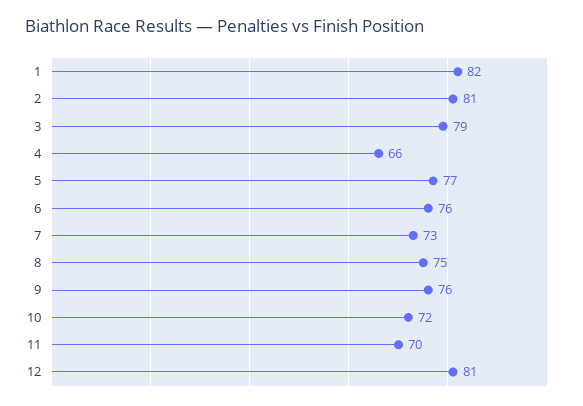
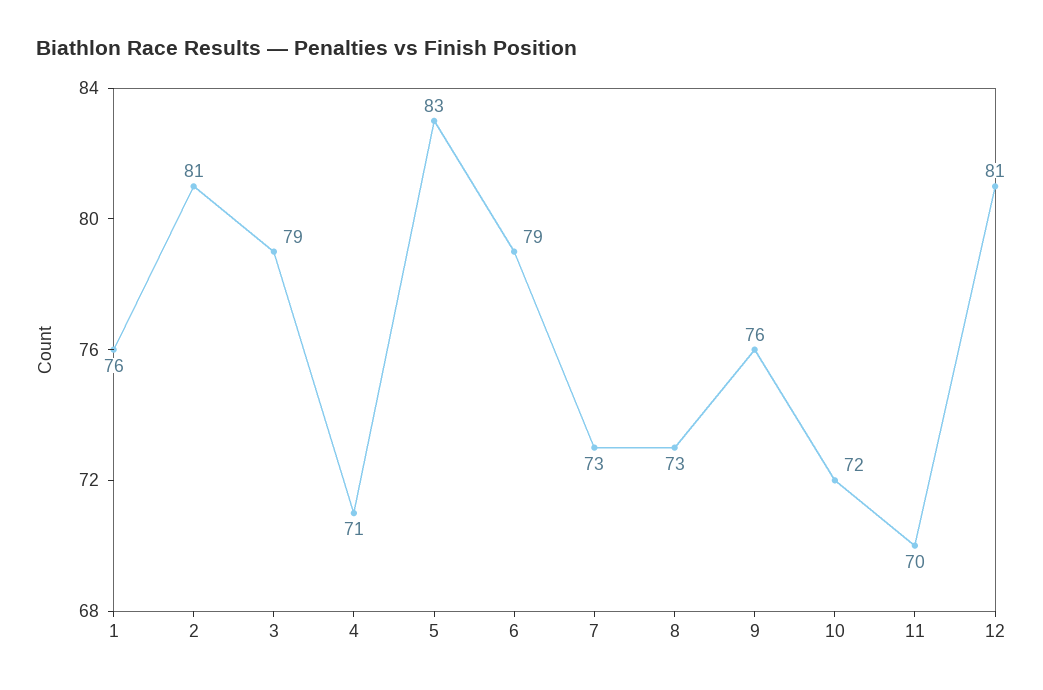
1: 82 -> 76
4: 66 -> 71
5: 77 -> 83
6: 76 -> 79
8: 75 -> 73

